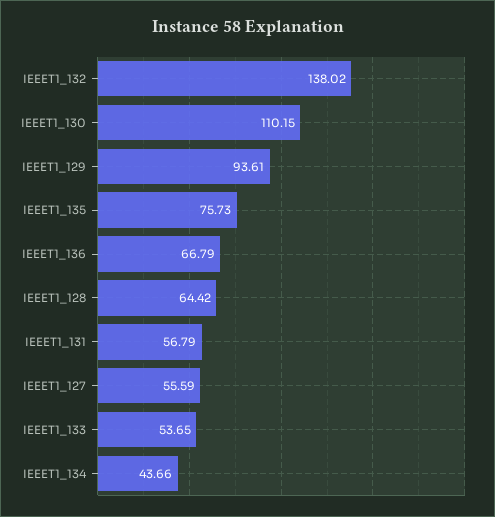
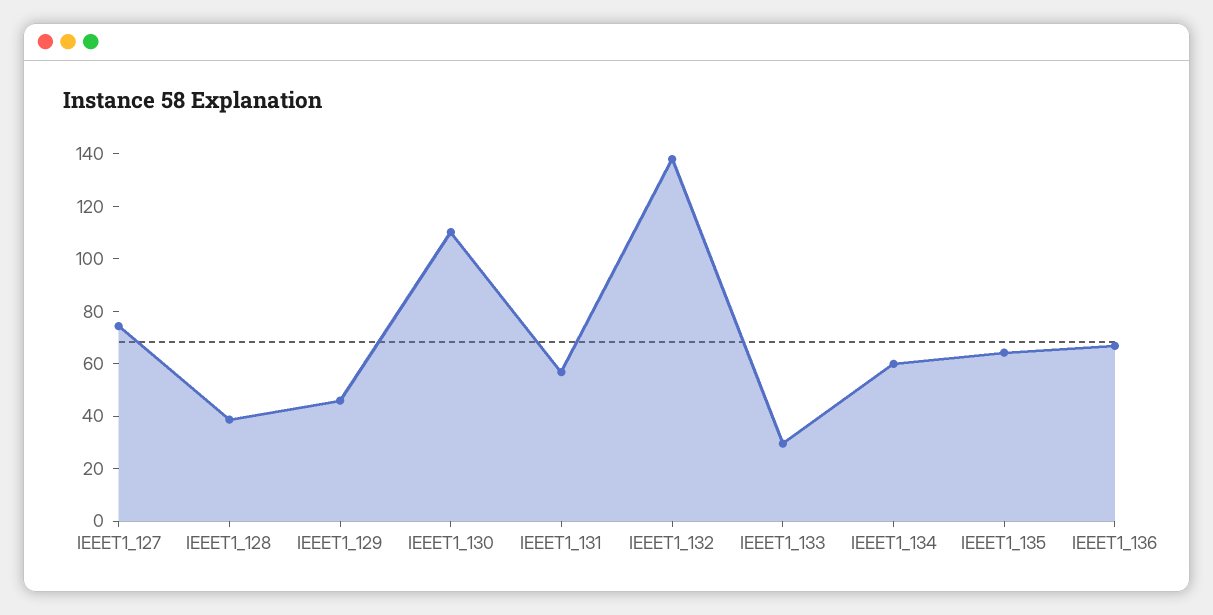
IEEET1_129: 93.61 -> 45
IEEET1_135: 75.73 -> 65
IEEET1_128: 64.42 -> 40
IEEET1_127: 55.59 -> 75
IEEET1_133: 53.65 -> 30
IEEET1_134: 43.66 -> 60

